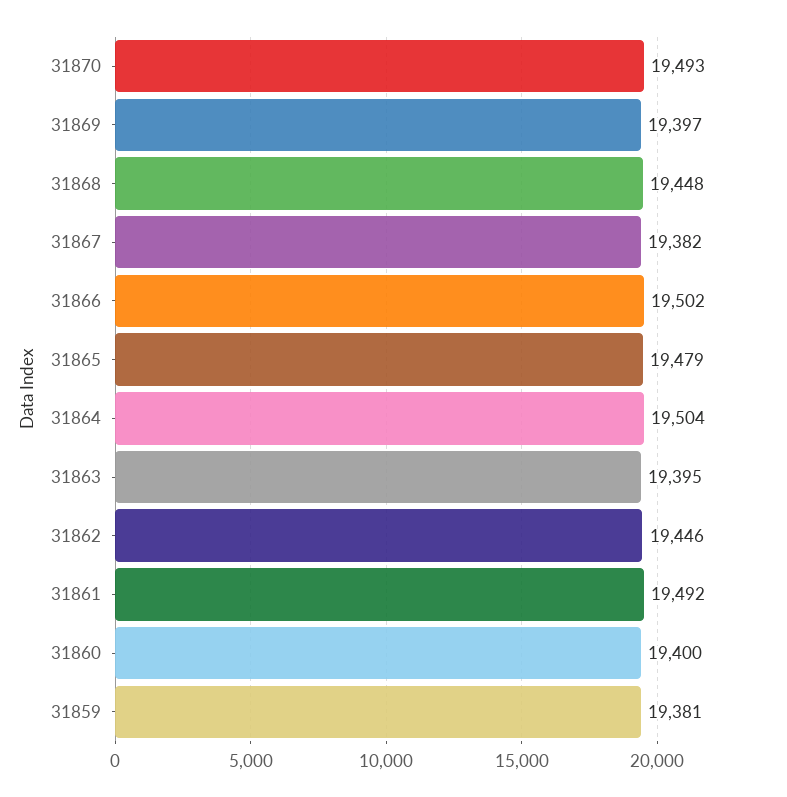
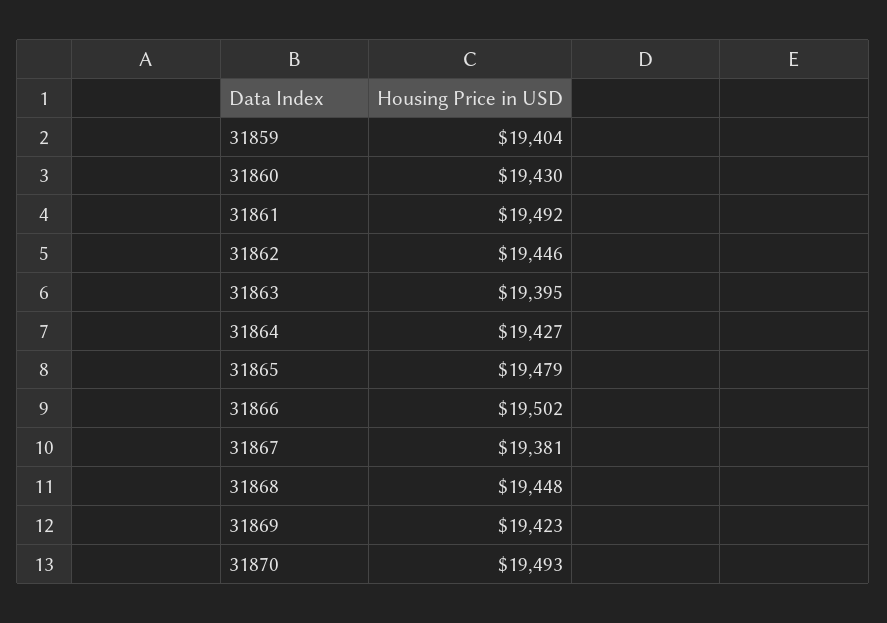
31869: 19397 -> 19423
31867: 19382 -> 19381
31864: 19504 -> 19427
31860: 19400 -> 19430
31859: 19381 -> 19404

